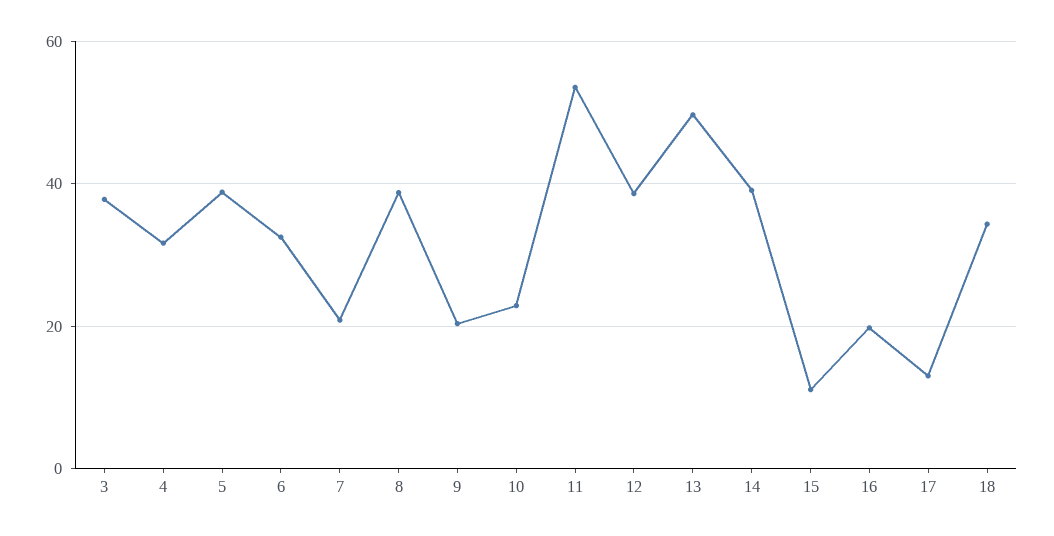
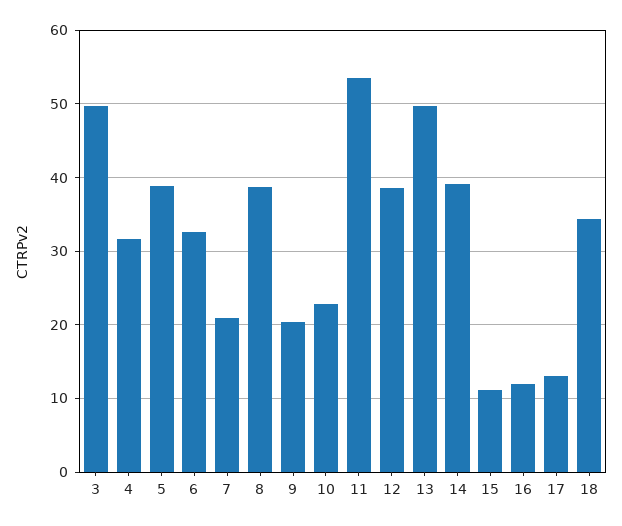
3: 38 -> 50
16: 20 -> 12

